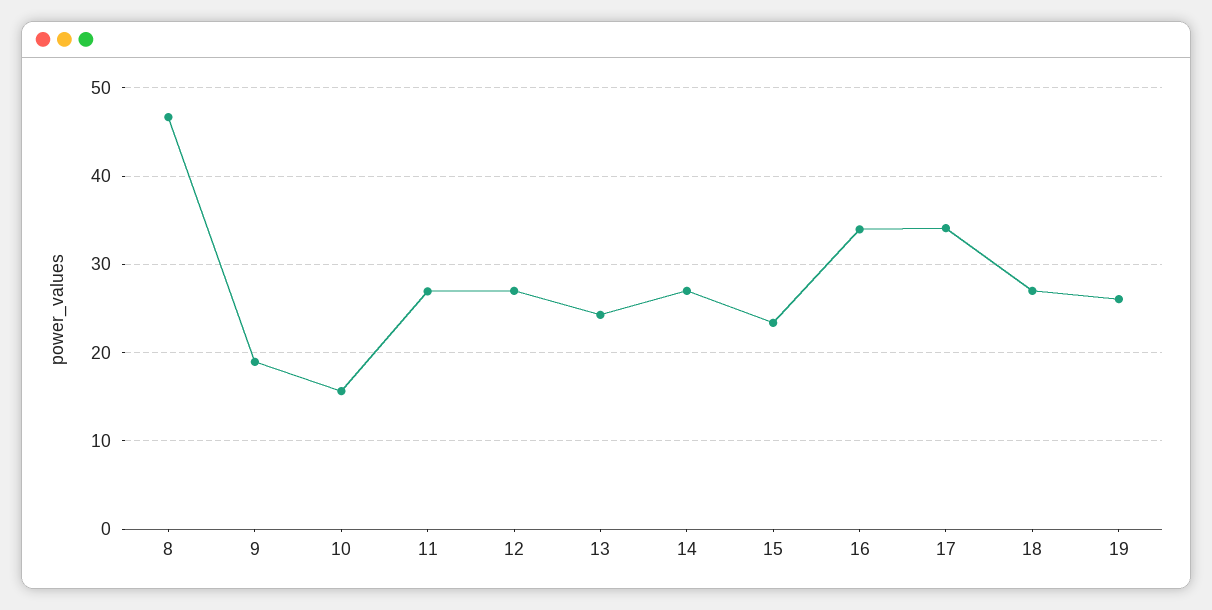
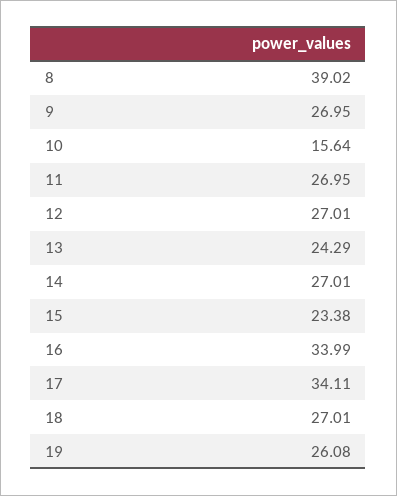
8: 47 -> 39.02
9: 19 -> 26.95

